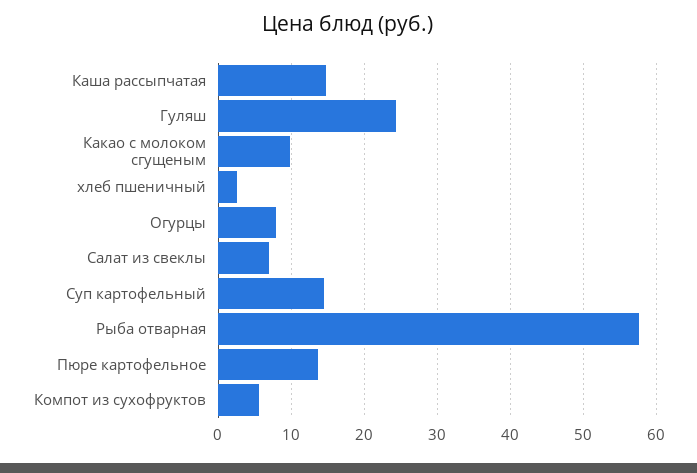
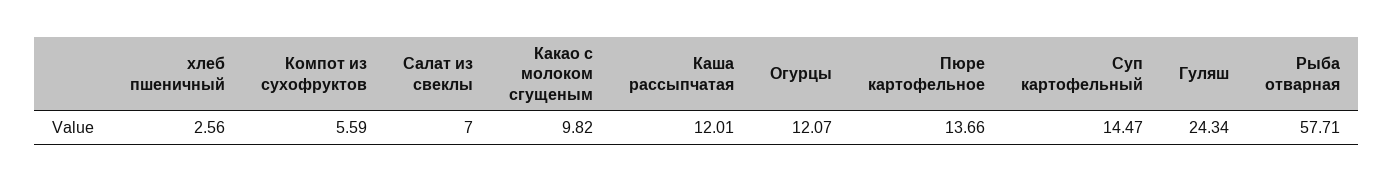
Каша рассыпчатая: 15 -> 12.01
Огурцы: 8 -> 12.07

